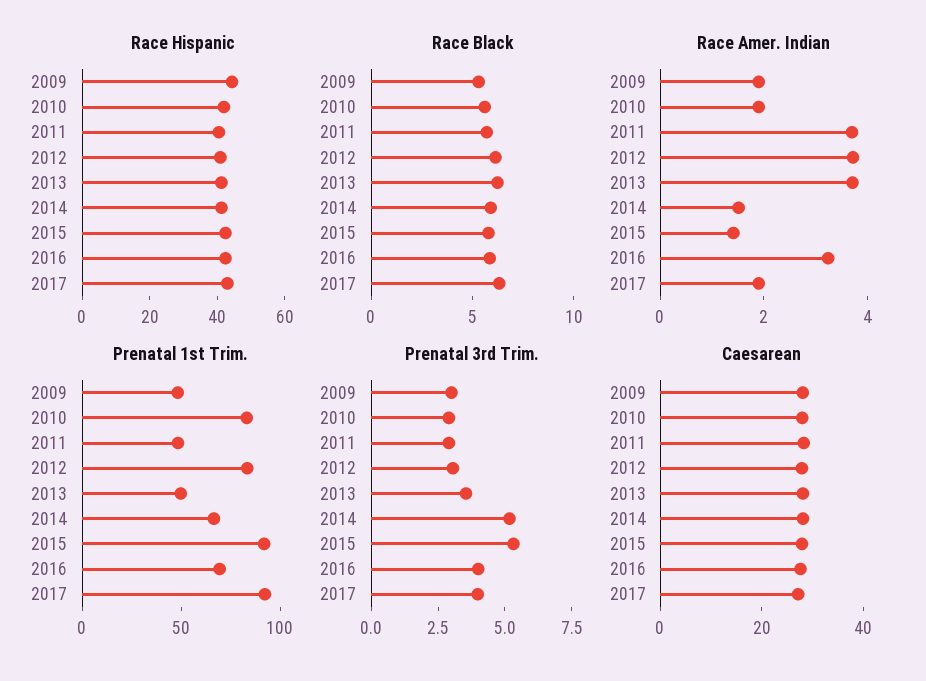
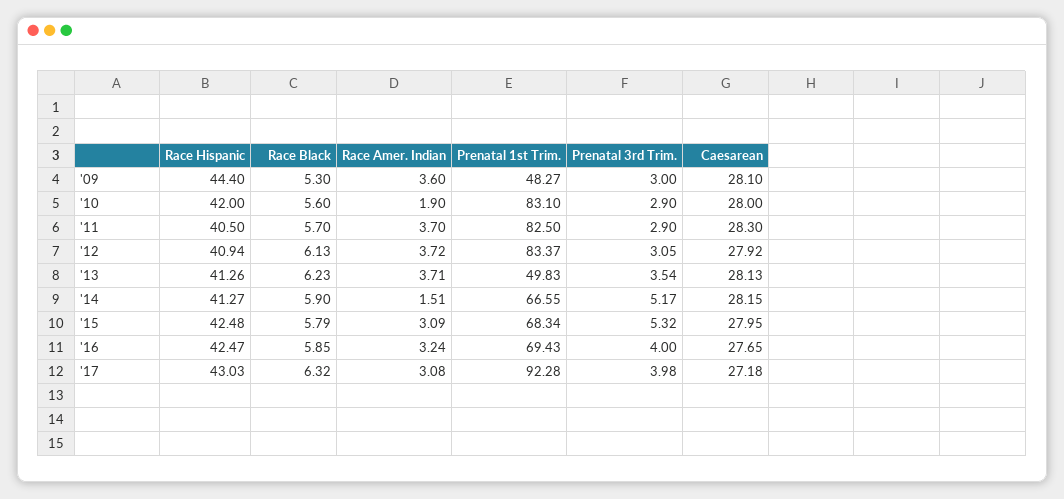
Race Amer. Indian, 2009: 2 -> 3.6
Race Amer. Indian, 2015: 1.5 -> 3.09
Race Amer. Indian, 2017: 2 -> 3.08
Prenatal 1st Trim., 2011: 50 -> 82.5
Prenatal 1st Trim., 2015: 90 -> 68.34

